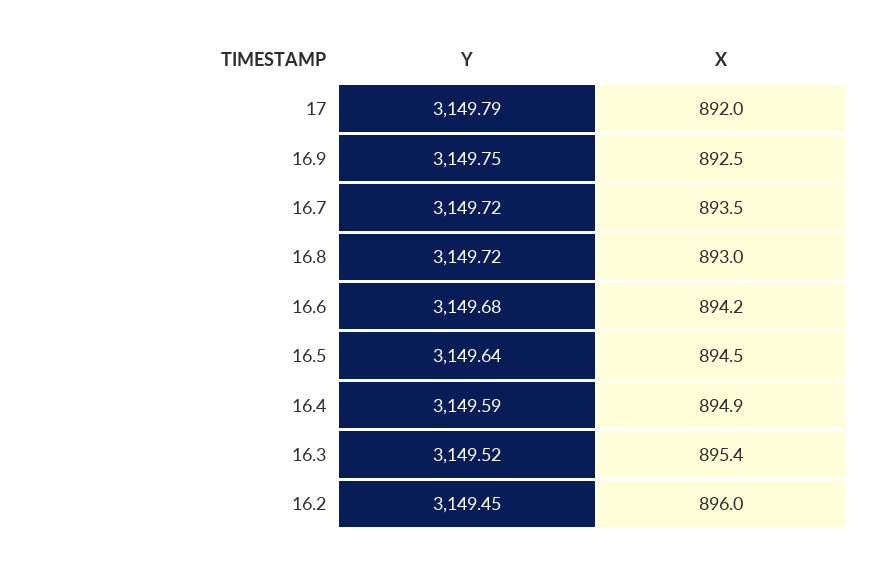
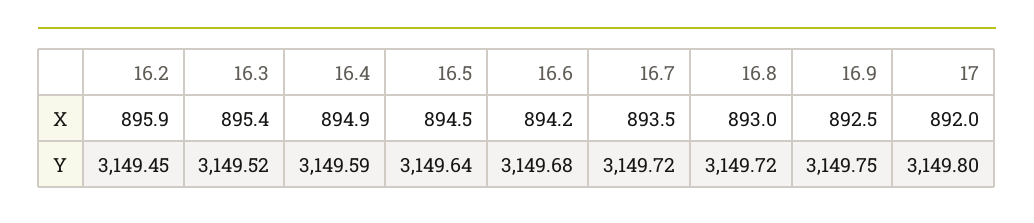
Y, 17: 3149.79 -> 3149.8
X, 16.2: 896 -> 895.9

